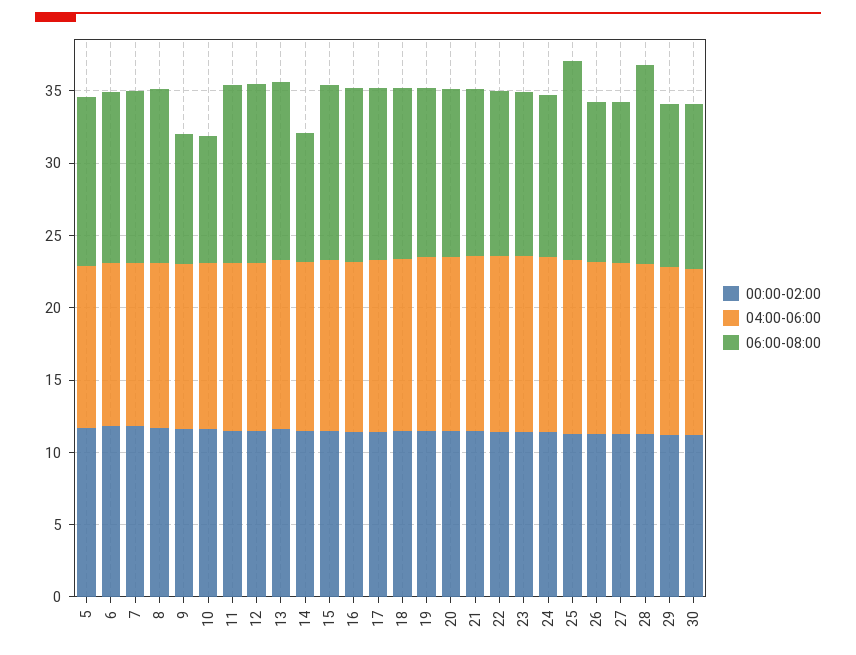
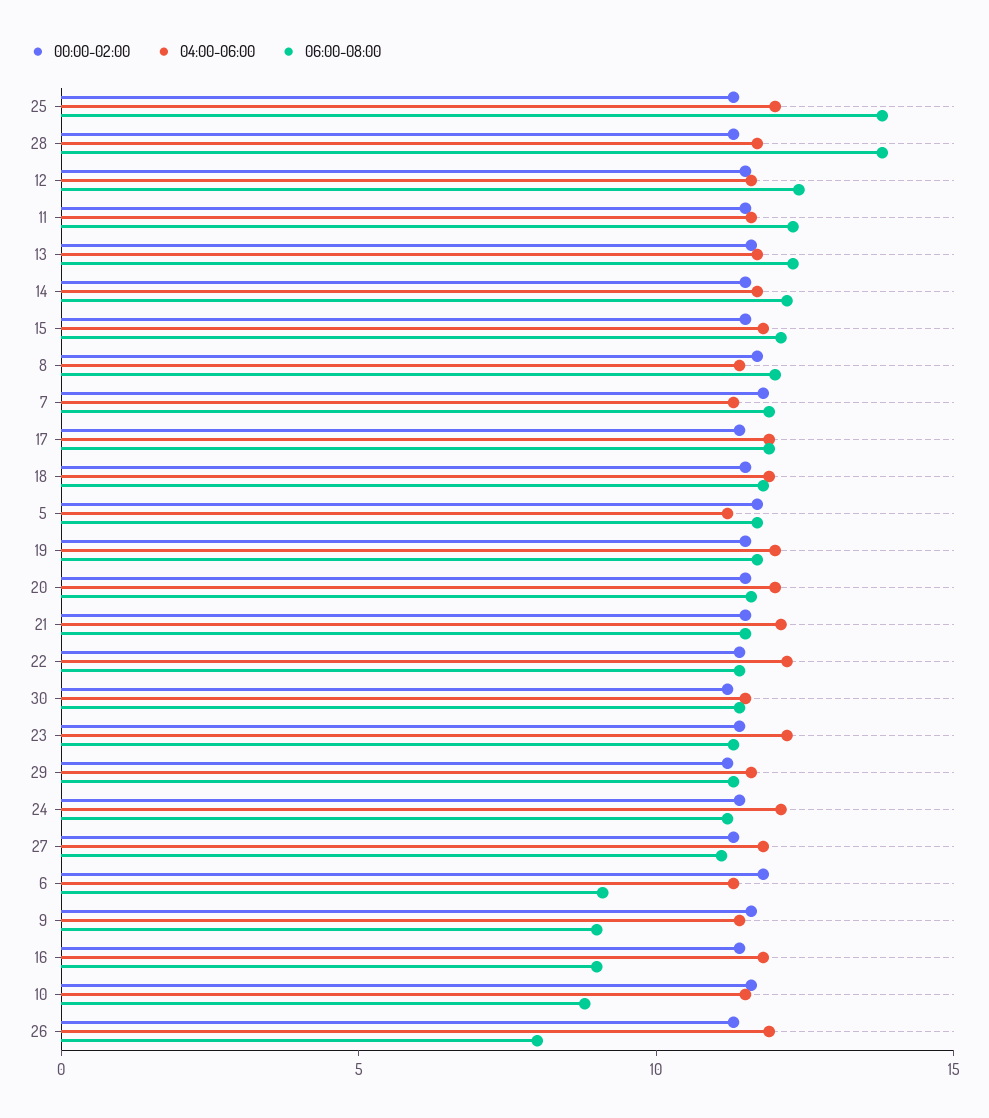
06:00-08:00, 6: 12 -> 9
06:00-08:00, 14: 9 -> 12
06:00-08:00, 16: 12 -> 9
06:00-08:00, 26: 11 -> 8

